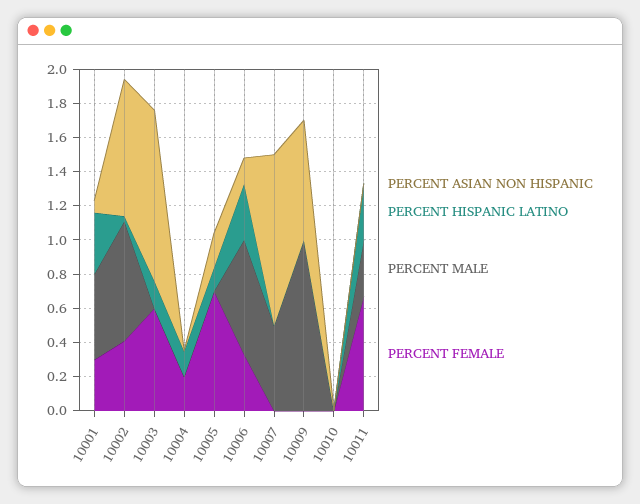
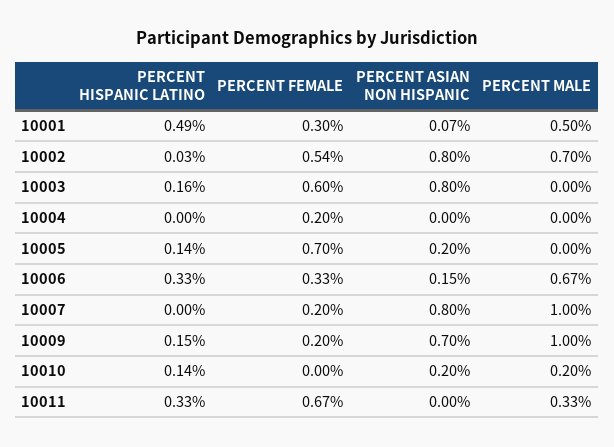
PERCENT HISPANIC LATINO, 10001: 0.35 -> 0.49
PERCENT FEMALE, 10002: 0.4 -> 0.54
PERCENT ASIAN NON HISPANIC, 10003: 1 -> 0.8
PERCENT HISPANIC LATINO, 10004: 0.15 -> 0
PERCENT ASIAN NON HISPANIC, 10007: 1 -> 0.8
PERCENT MALE, 10007: 0.5 -> 1
PERCENT FEMALE, 10007: 0 -> 0.2
PERCENT HISPANIC LATINO, 10009: 0 -> 0.15
PERCENT FEMALE, 10009: 0 -> 0.2
PERCENT ASIAN NON HISPANIC, 10010: 0 -> 0.2
PERCENT HISPANIC LATINO, 10010: 0 -> 0.14
PERCENT MALE, 10010: 0 -> 0.2

